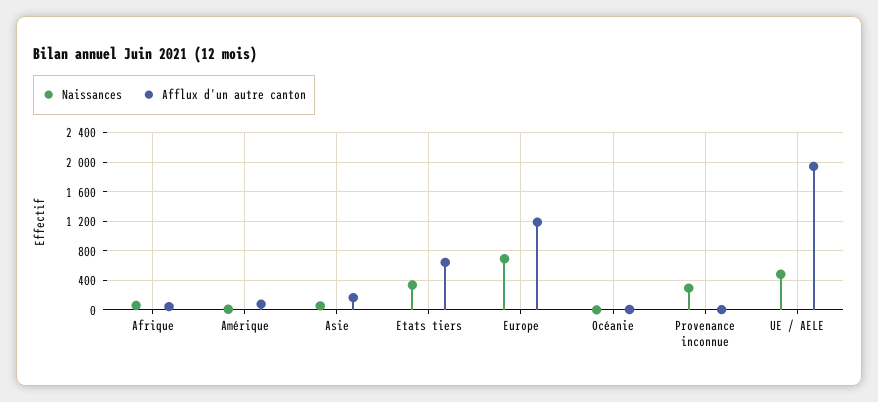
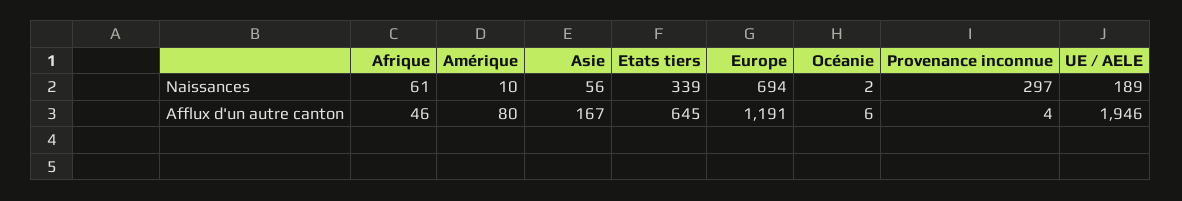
Naissances, UE / AELE: 500 -> 189

